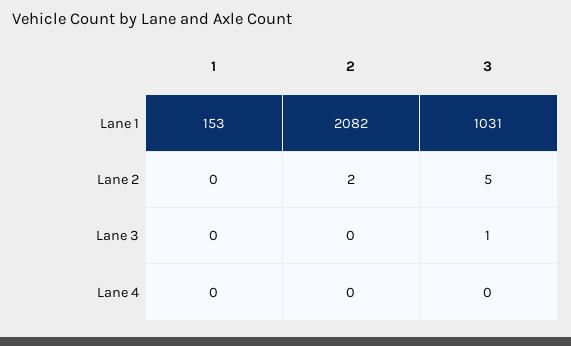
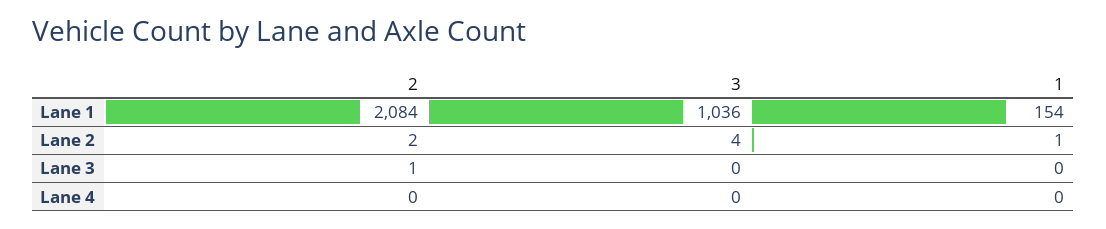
1, Lane 1: 153 -> 154
2, Lane 1: 2082 -> 2084
3, Lane 1: 1031 -> 1036
1, Lane 2: 0 -> 1
3, Lane 2: 5 -> 4
2, Lane 3: 0 -> 1
3, Lane 3: 1 -> 0

